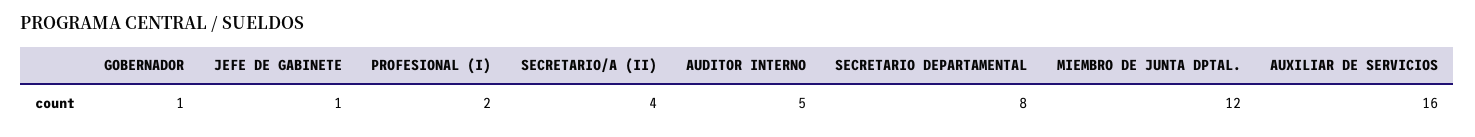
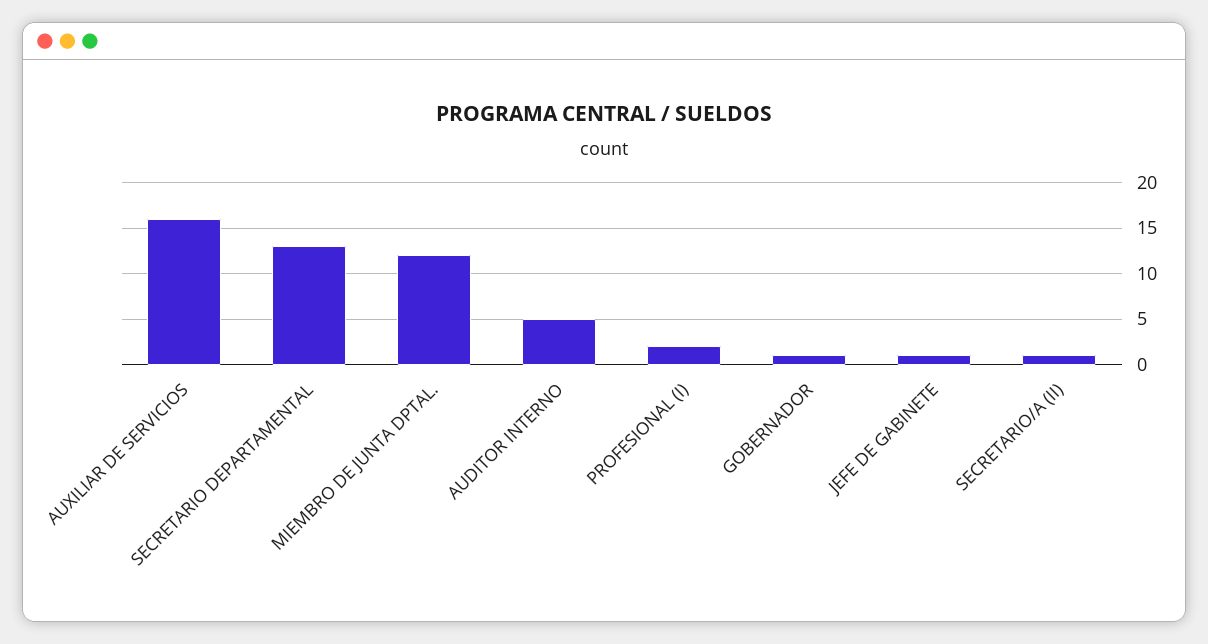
SECRETARIO/A (II): 4 -> 1
SECRETARIO DEPARTAMENTAL: 8 -> 13

